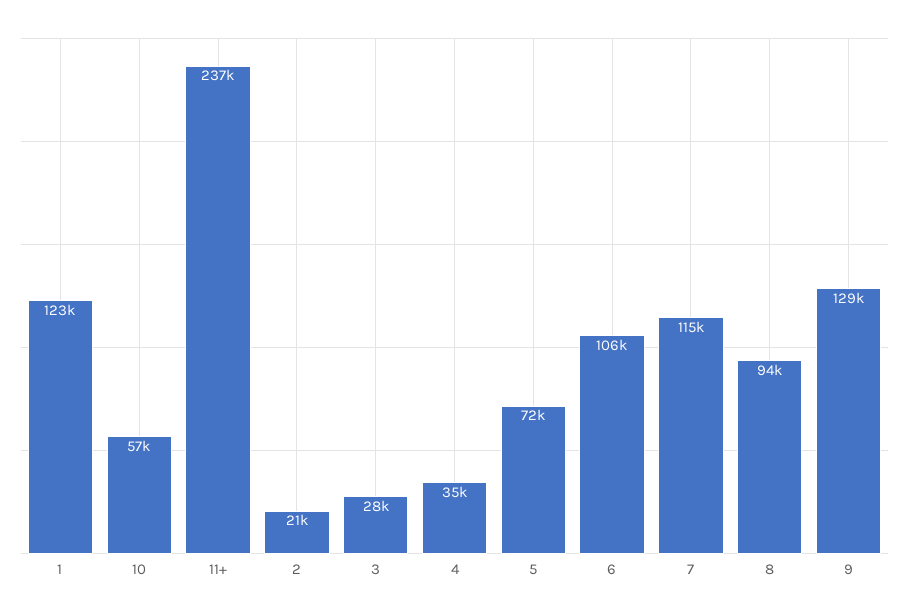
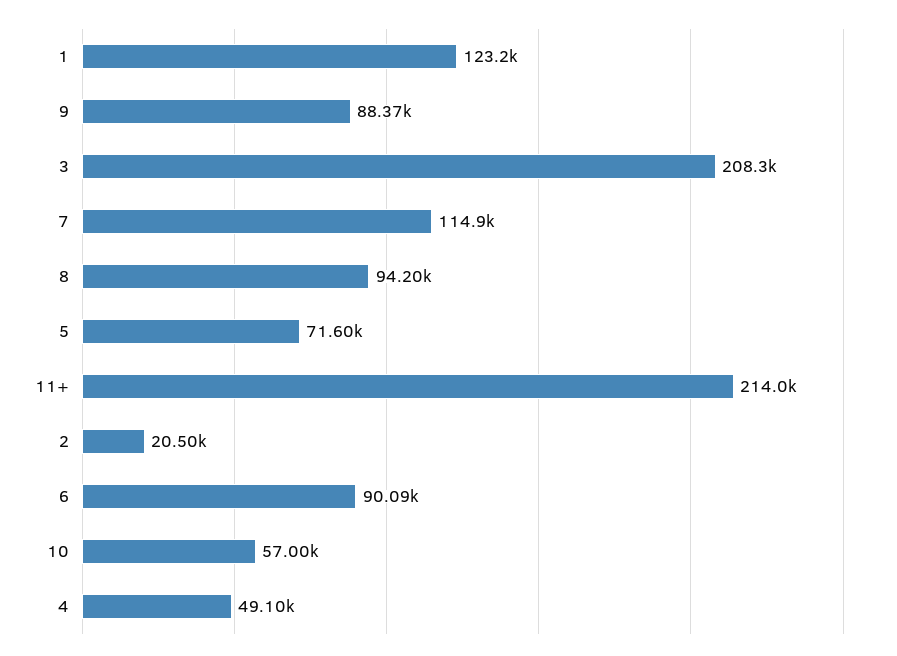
11+: 237000 -> 214000
3: 28000 -> 208300
4: 35000 -> 49100
6: 106000 -> 90090
9: 129000 -> 88370

